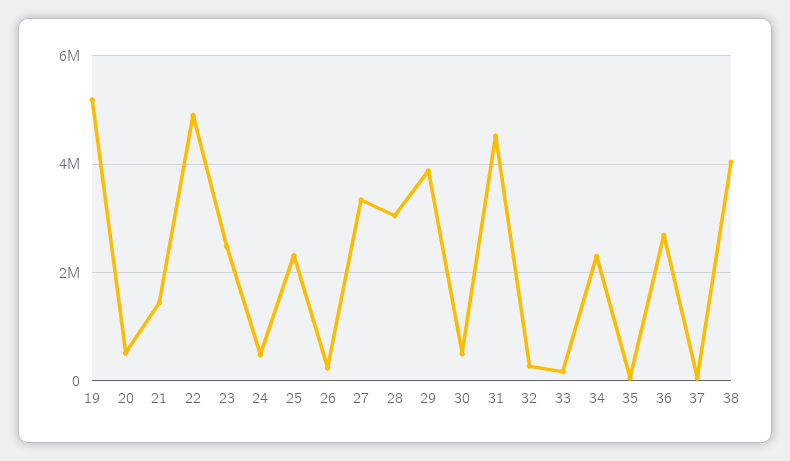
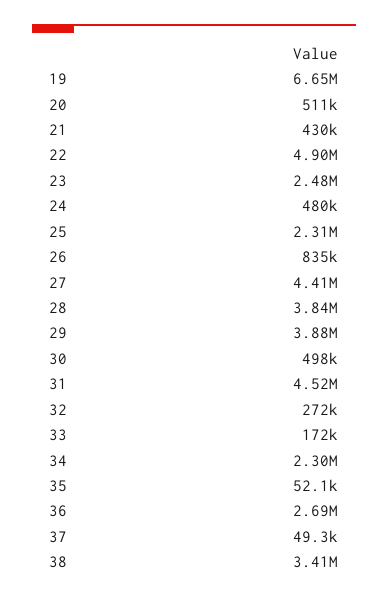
19: 5200000 -> 6650000
21: 1400000 -> 430000
26: 200000 -> 835000
27: 3400000 -> 4410000
28: 3000000 -> 3840000
38: 4000000 -> 3410000

